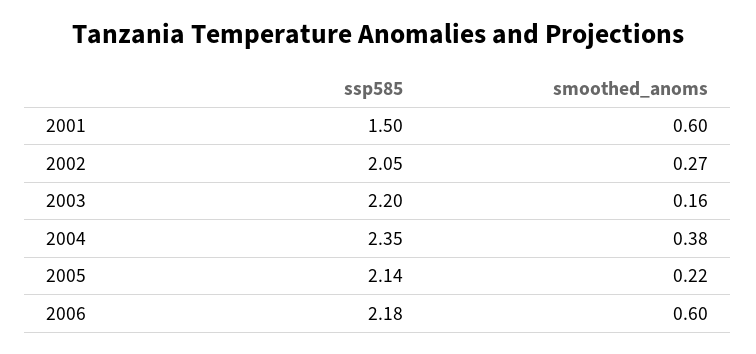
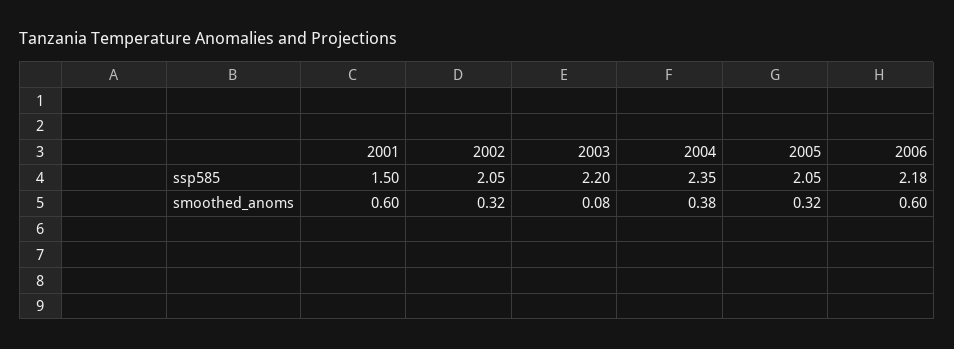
smoothed_anoms, 2002: 0.27 -> 0.32
smoothed_anoms, 2003: 0.16 -> 0.08
ssp585, 2005: 2.14 -> 2.05
smoothed_anoms, 2005: 0.22 -> 0.32

